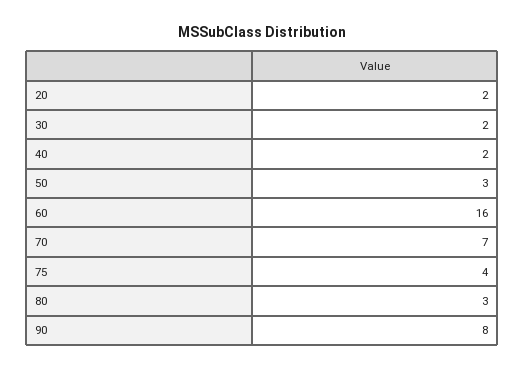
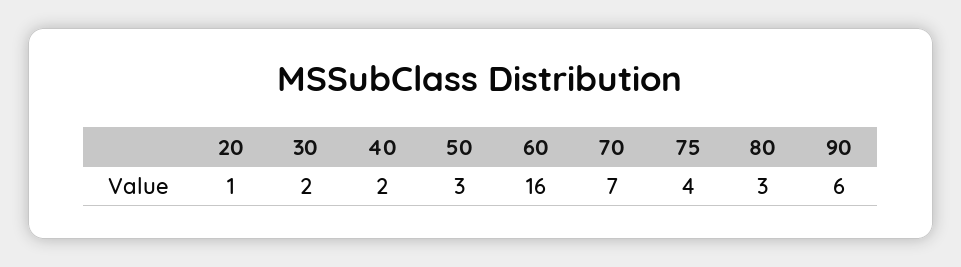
20: 2 -> 1
90: 8 -> 6

